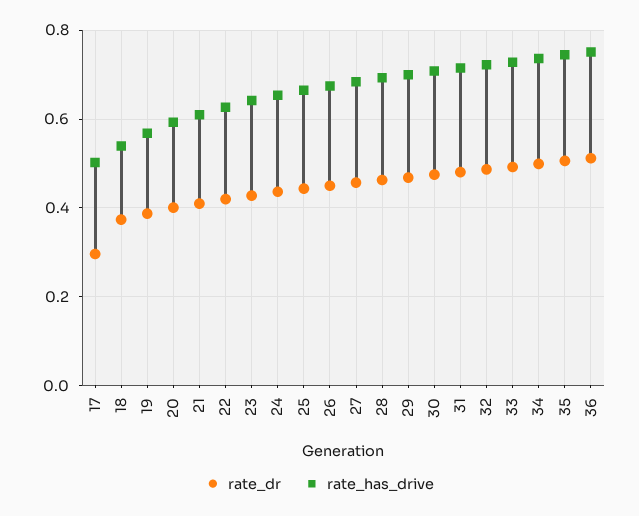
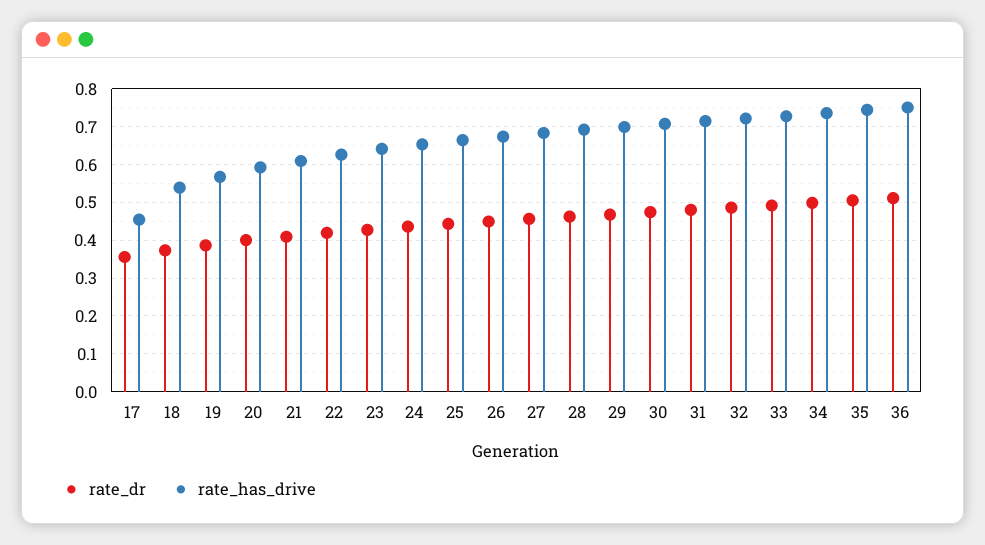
rate_dr, 17: 0.3 -> 0.36
rate_has_drive, 17: 0.5 -> 0.46

